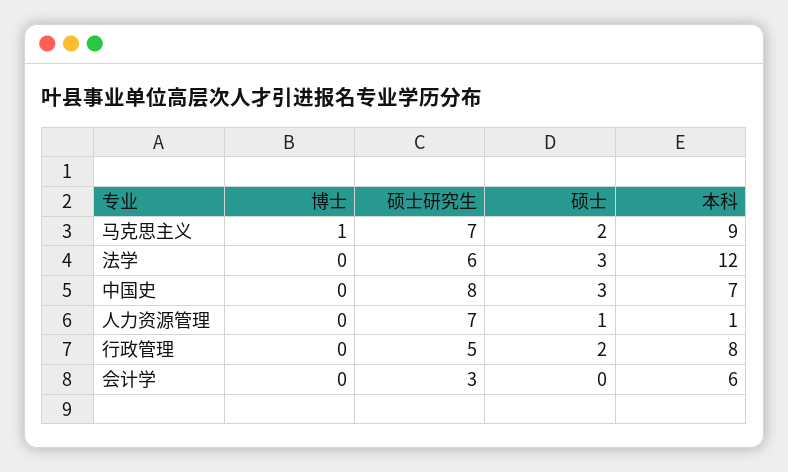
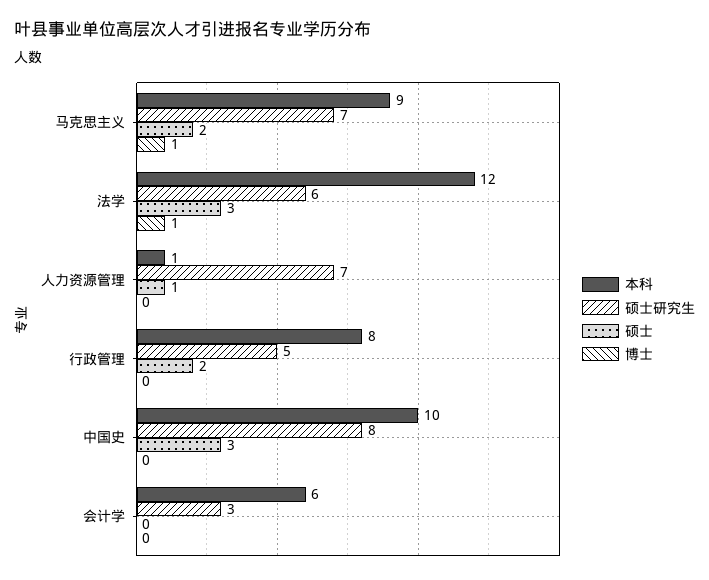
博士, 法学: 0 -> 1
本科, 中国史: 7 -> 10

